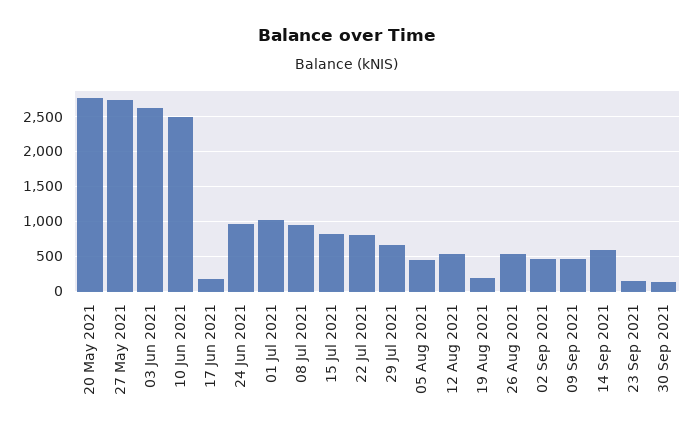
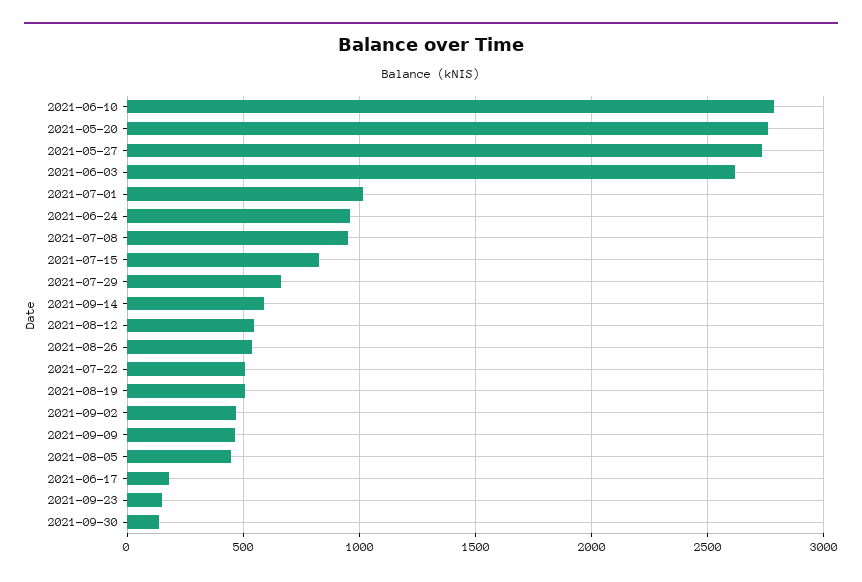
10 Jun 2021: 2500 -> 2800
22 Jul 2021: 800 -> 500
19 Aug 2021: 200 -> 500

